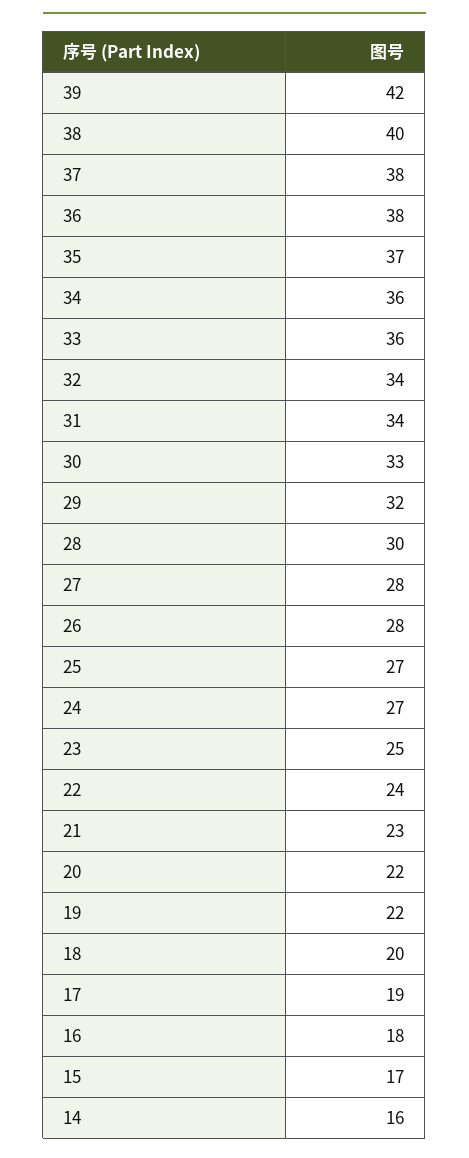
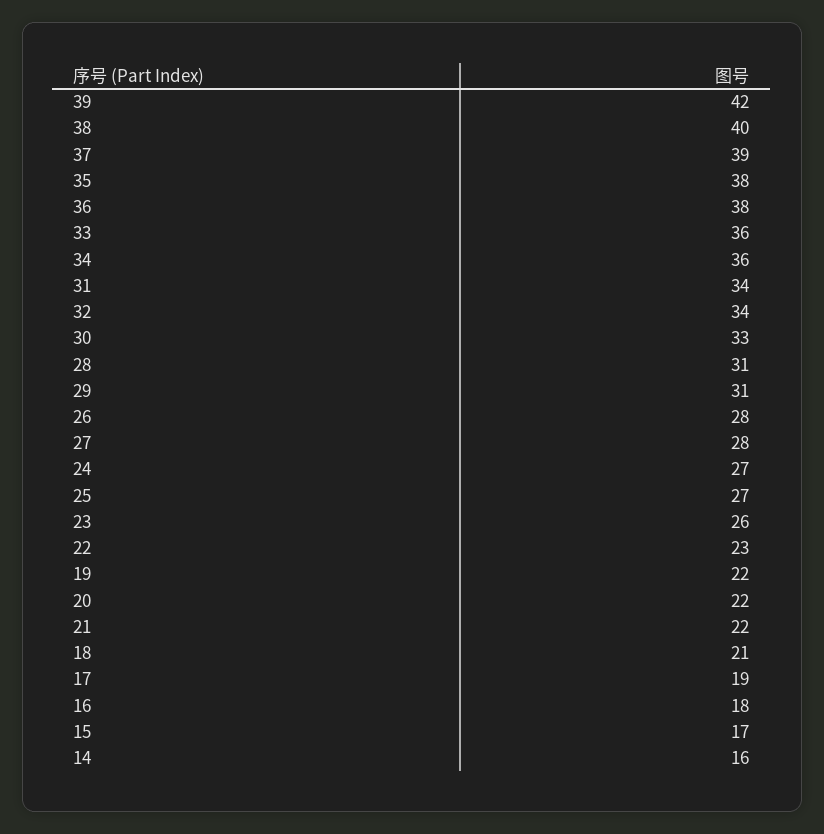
37: 38 -> 39
35: 37 -> 38
29: 32 -> 31
28: 30 -> 31
23: 25 -> 26
22: 24 -> 23
21: 23 -> 22
18: 20 -> 21

